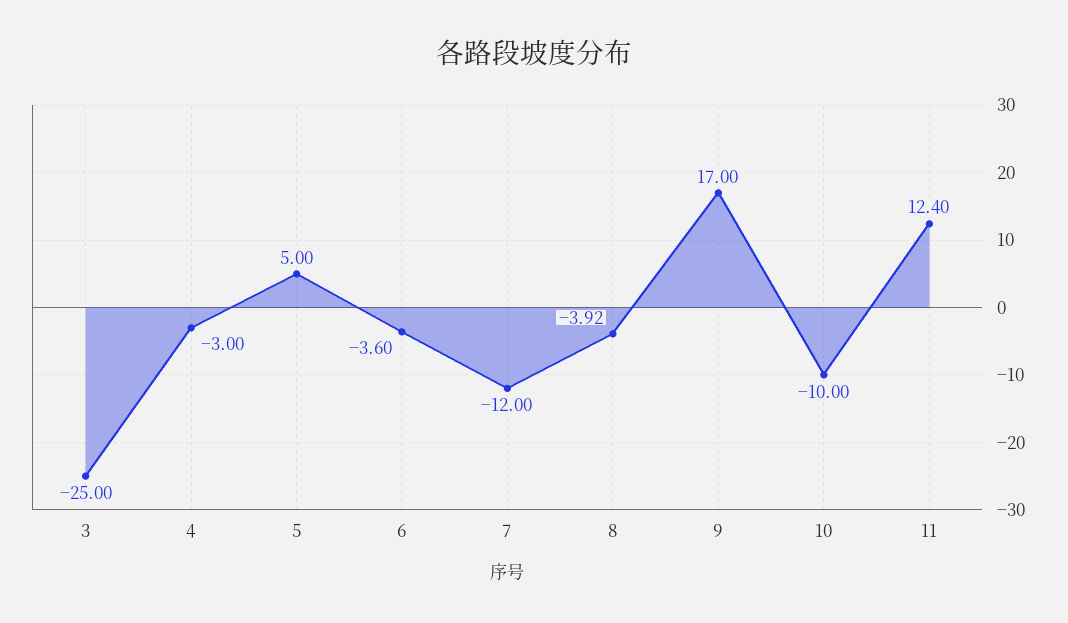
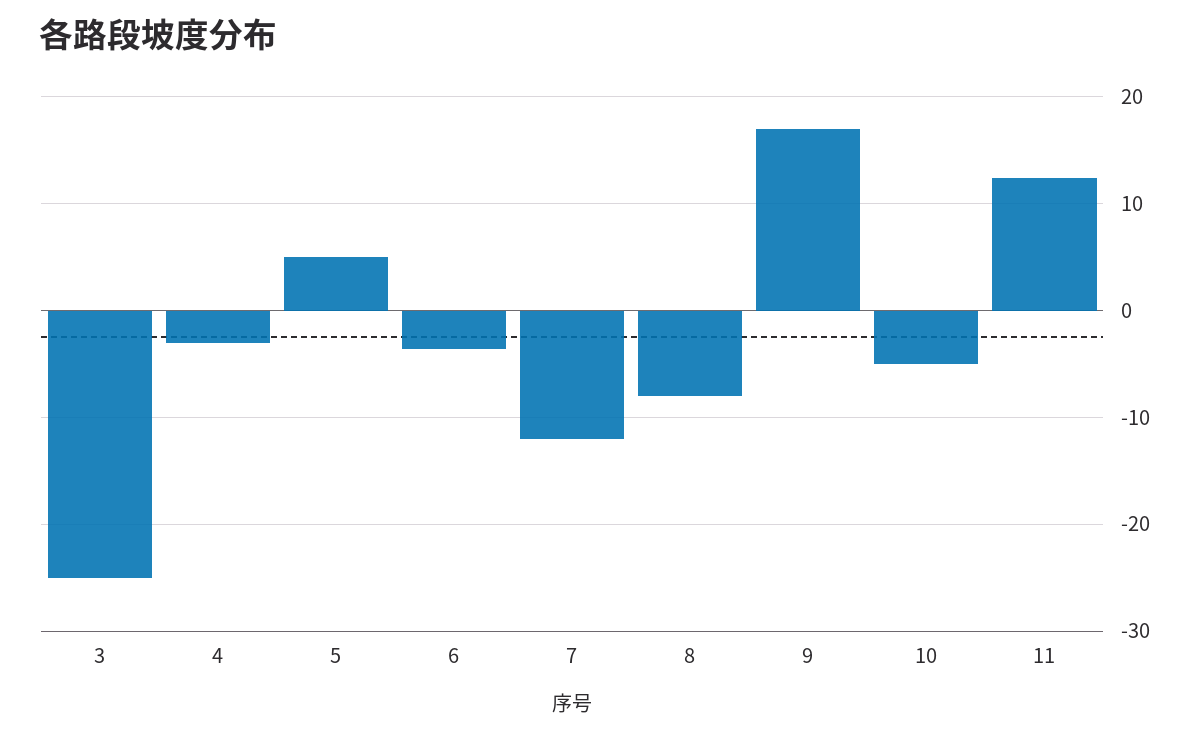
8: -3.92 -> -8
10: -10 -> -5

